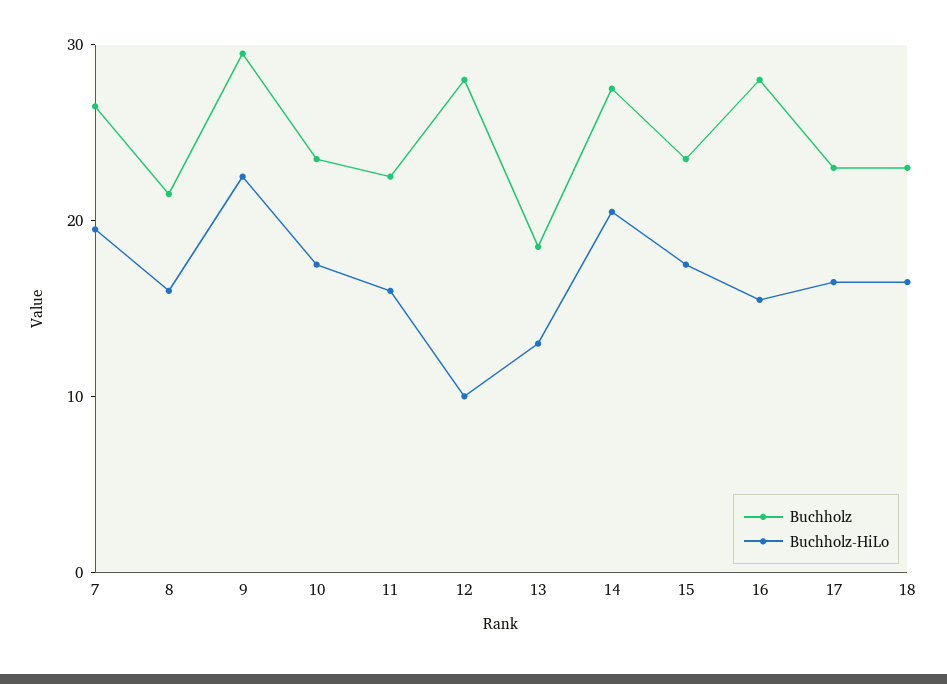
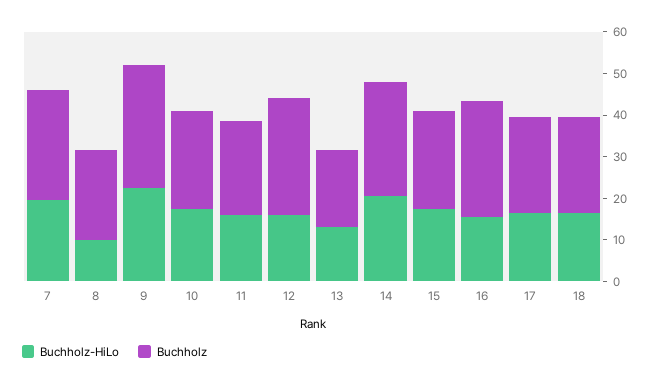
Buchholz-HiLo, 8: 16 -> 10
Buchholz-HiLo, 12: 10 -> 16

